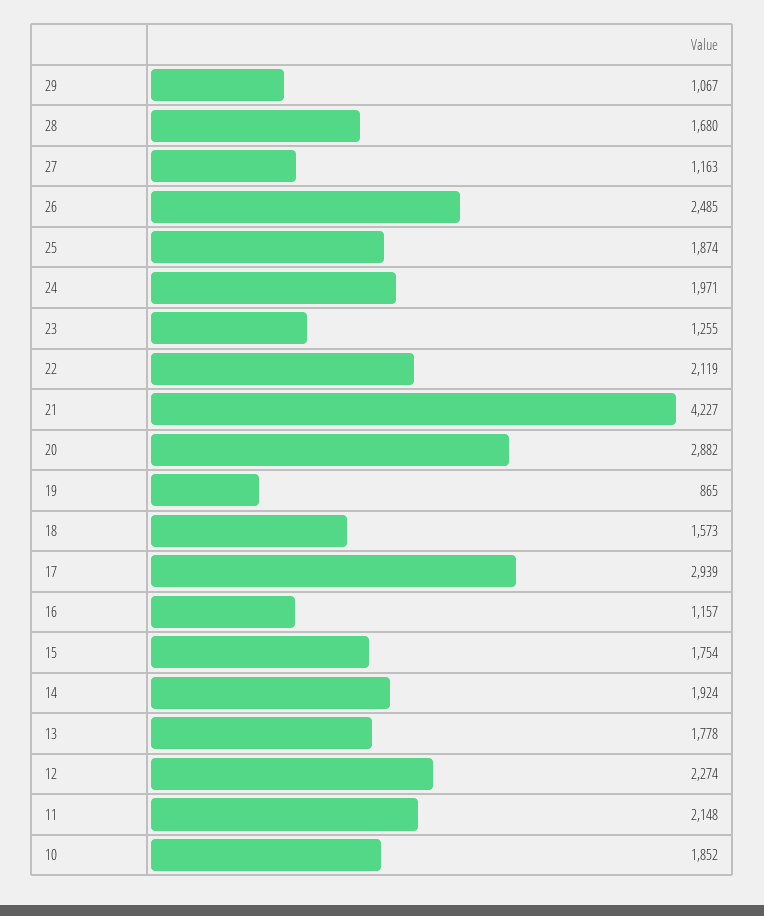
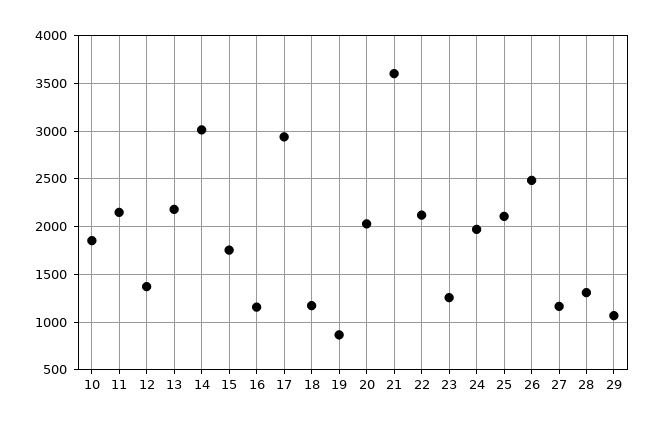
28: 1680 -> 1300
25: 1874 -> 2100
21: 4227 -> 3600
20: 2882 -> 2000
18: 1573 -> 1200
14: 1924 -> 3000
13: 1778 -> 2200
12: 2274 -> 1400

